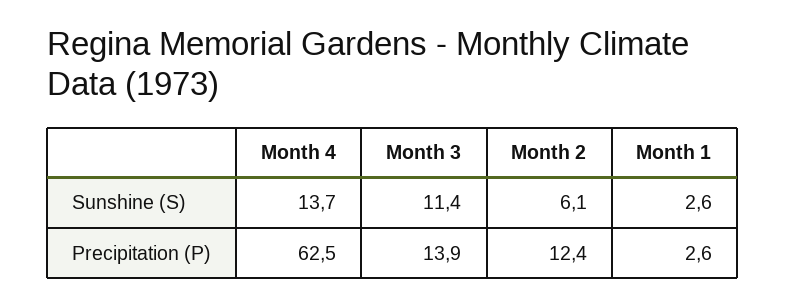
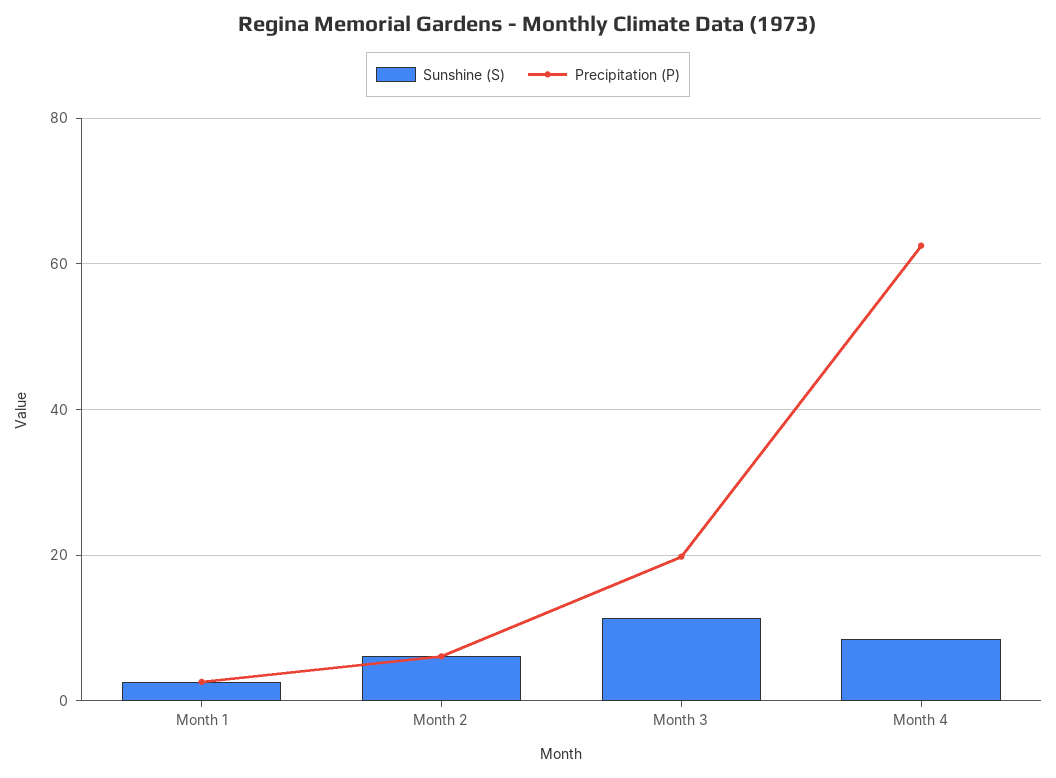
Sunshine (S), Month 4: 13.7 -> 8
Precipitation (P), Month 3: 13.9 -> 20
Precipitation (P), Month 2: 12.4 -> 6

